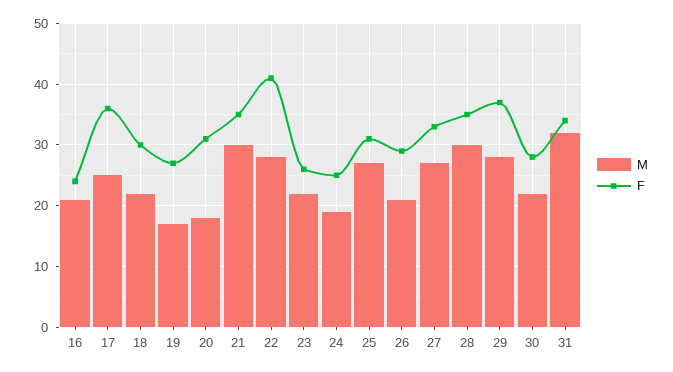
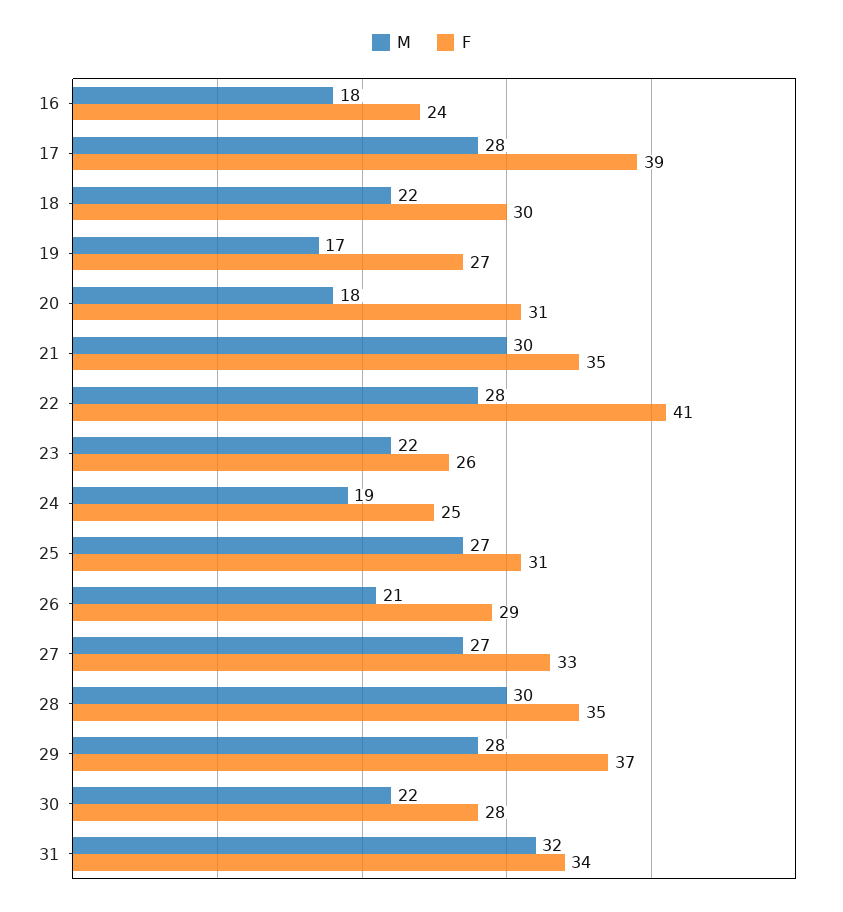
M, 16: 21 -> 18
M, 17: 25 -> 28
F, 17: 36 -> 39

